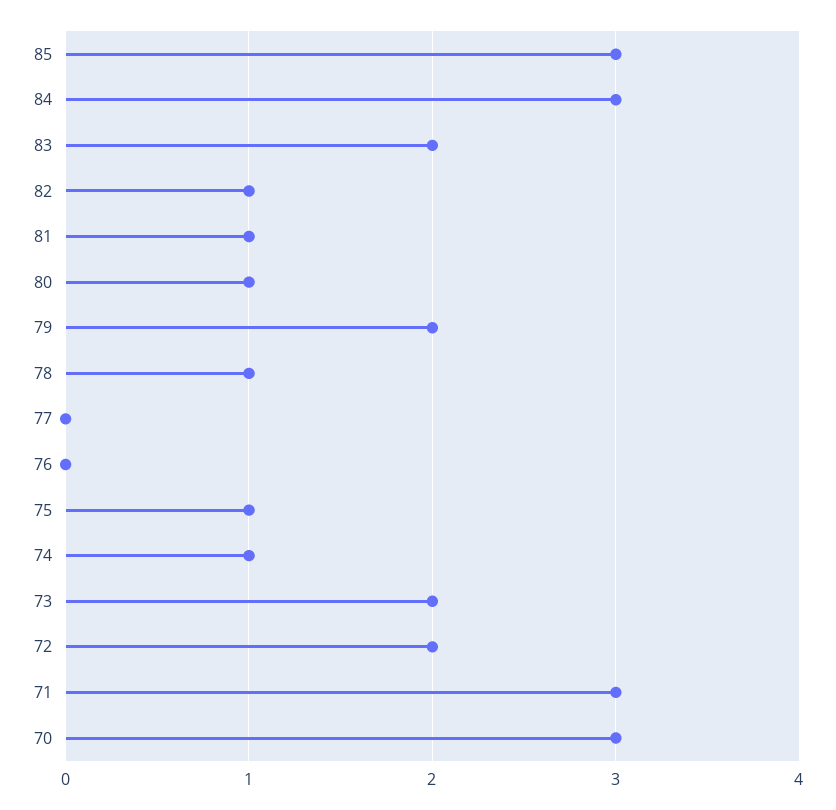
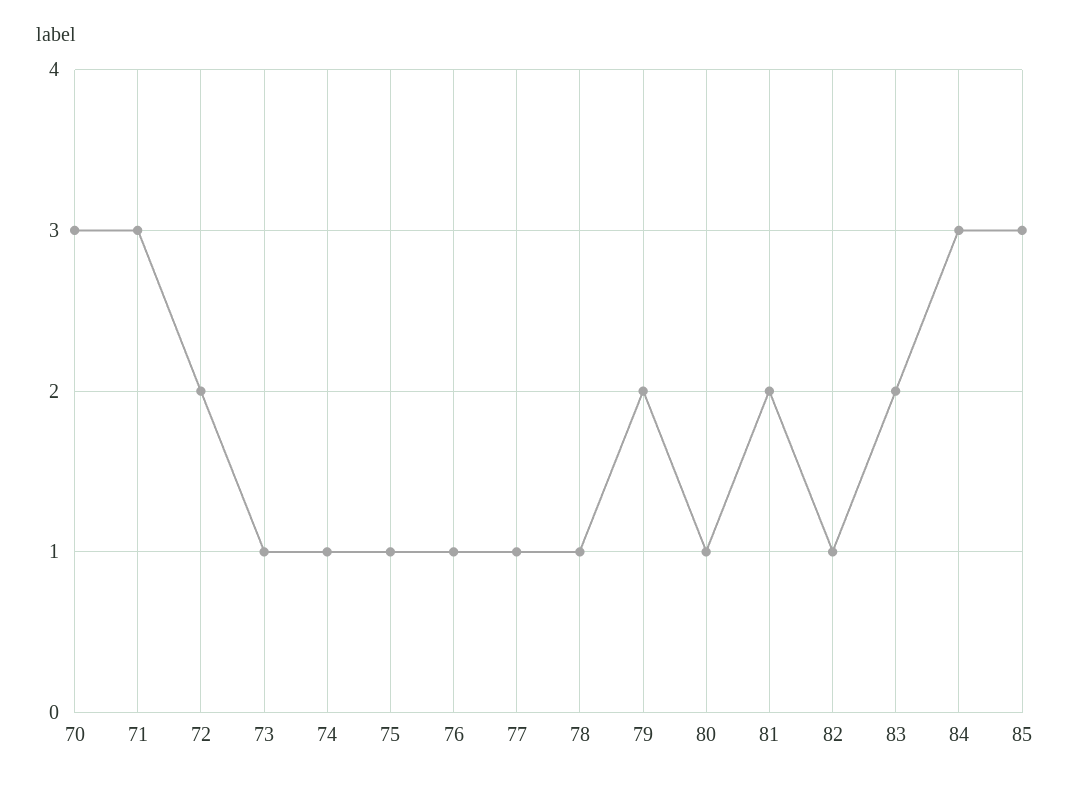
81: 1 -> 2
77: 0 -> 1
76: 0 -> 1
73: 2 -> 1

